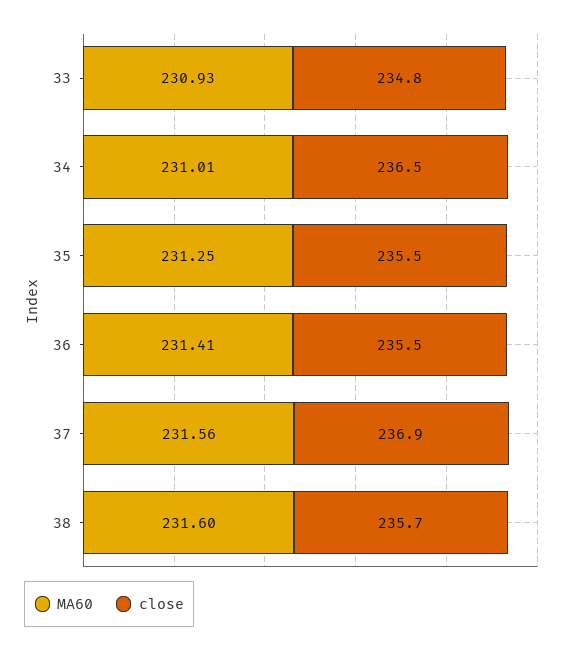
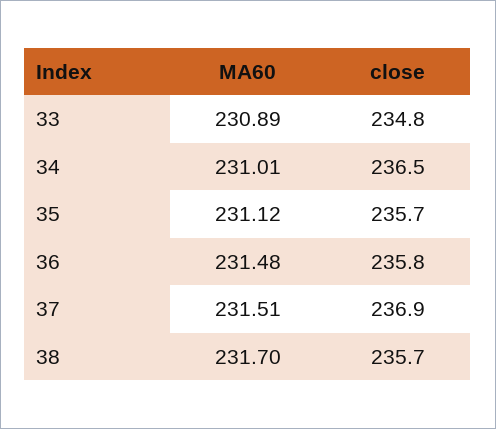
MA60, 33: 230.93 -> 230.89
MA60, 35: 231.25 -> 231.12
close, 35: 235.5 -> 235.7
MA60, 36: 231.41 -> 231.48
close, 36: 235.5 -> 235.8
MA60, 37: 231.56 -> 231.51
MA60, 38: 231.6 -> 231.7

